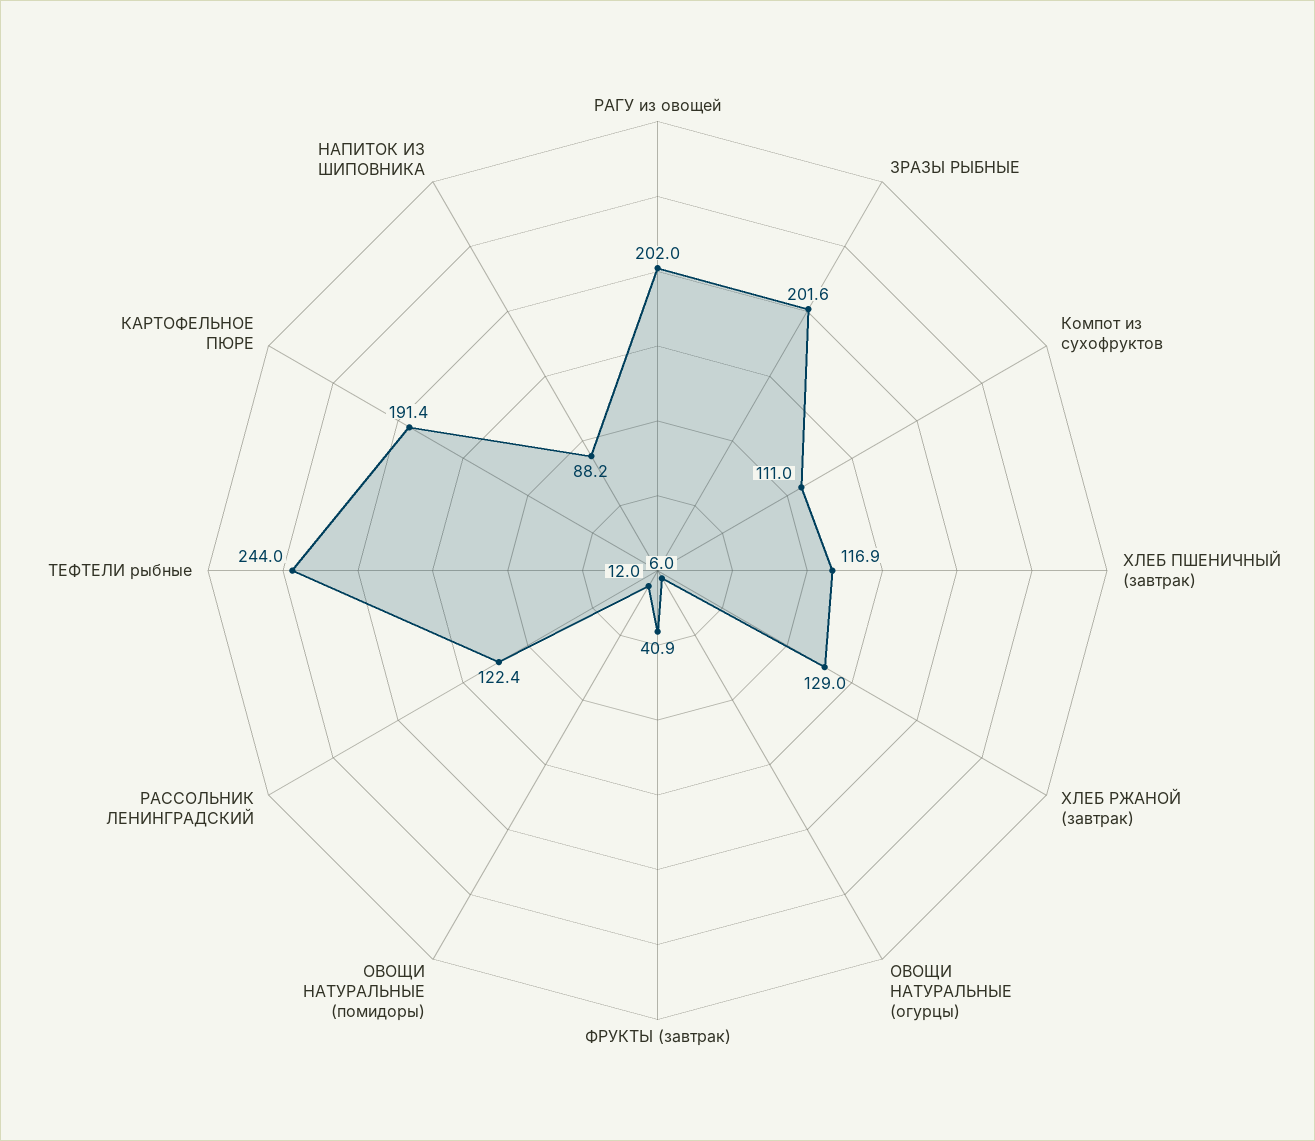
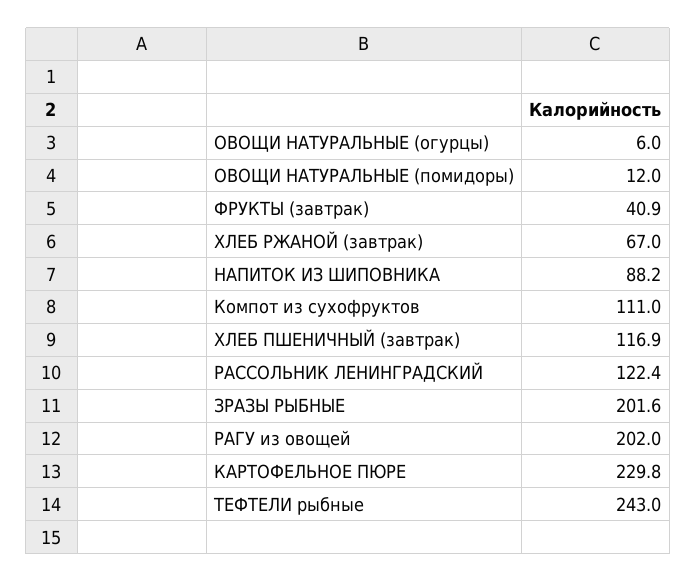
ХЛЕБ РЖАНОЙ (завтрак): 129 -> 67
ТЕФТЕЛИ рыбные: 244 -> 243
КАРТОФЕЛЬНОЕ ПЮРЕ: 191.4 -> 229.8

